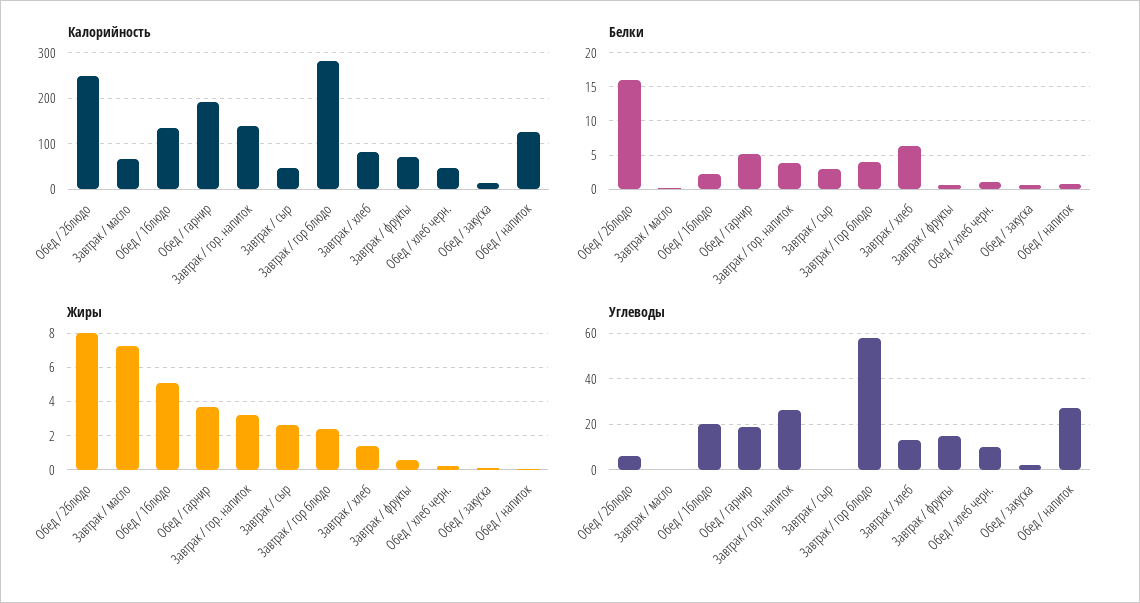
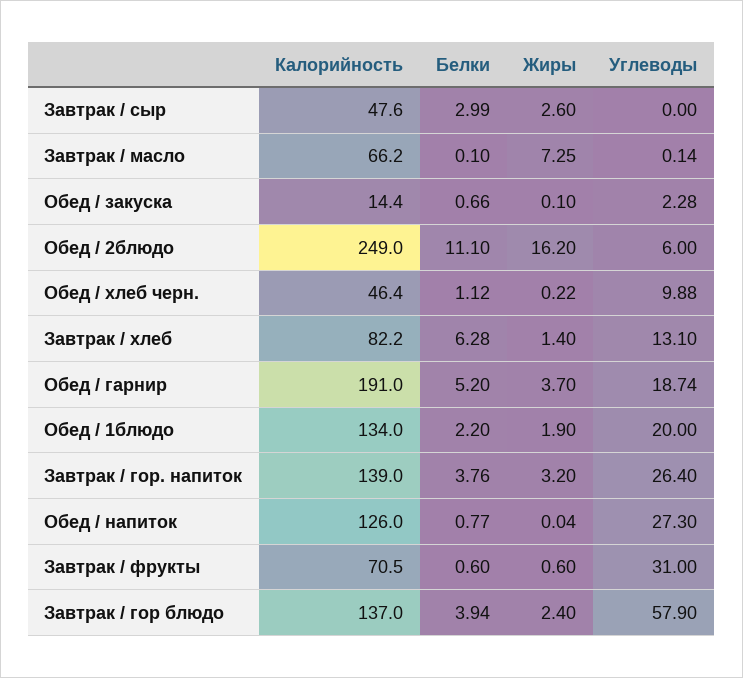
Калорийность, Завтрак / гор блюдо: 280 -> 137
Белки, Обед / 2блюдо: 16 -> 11.1
Жиры, Обед / 2блюдо: 8 -> 16.2
Жиры, Обед / 1блюдо: 5 -> 1.9
Углеводы, Завтрак / фрукты: 15 -> 31

